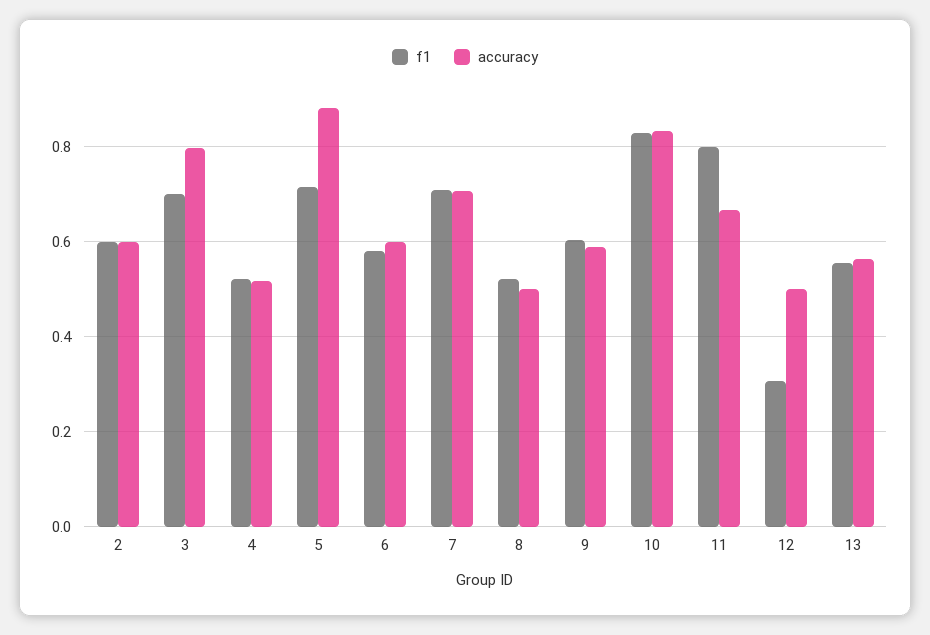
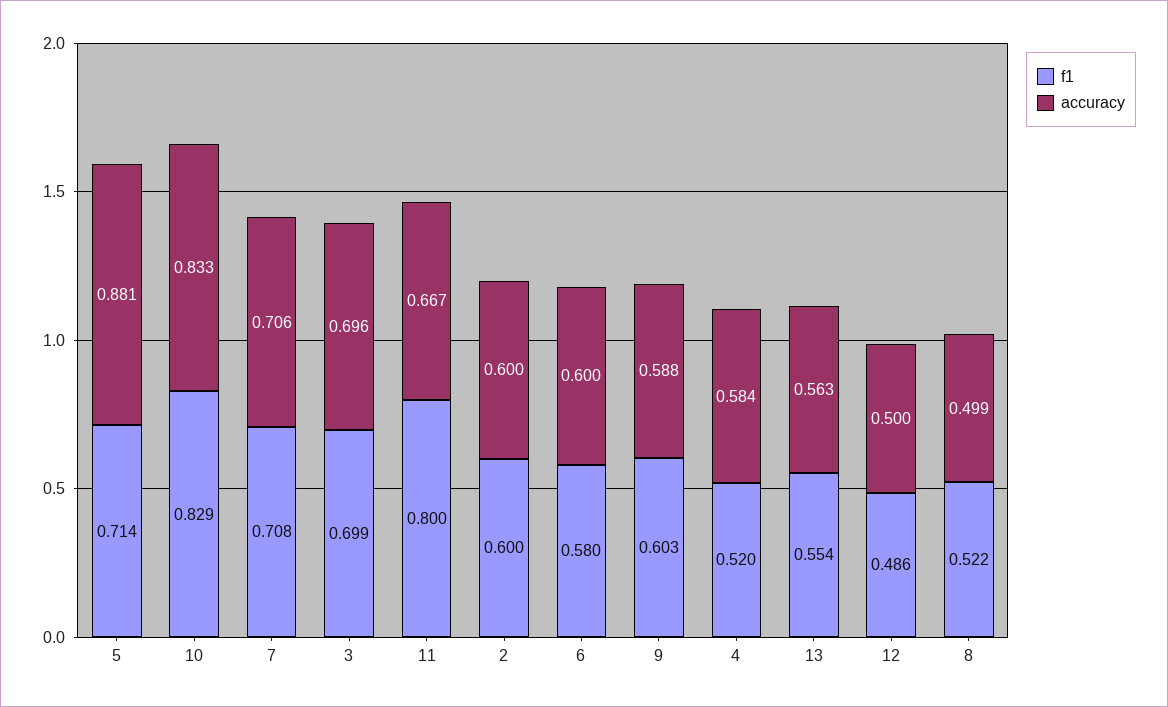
accuracy, 3: 0.8 -> 0.696
accuracy, 4: 0.52 -> 0.584
f1, 12: 0.3 -> 0.486

